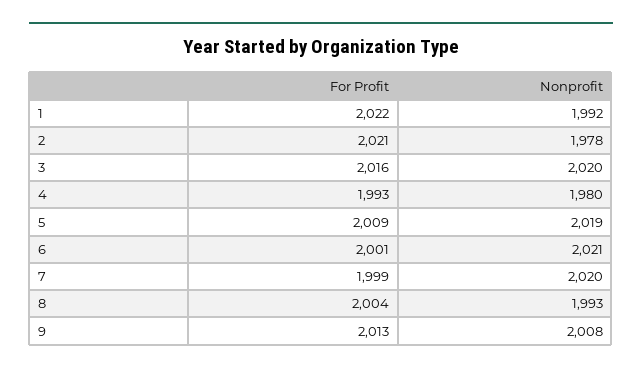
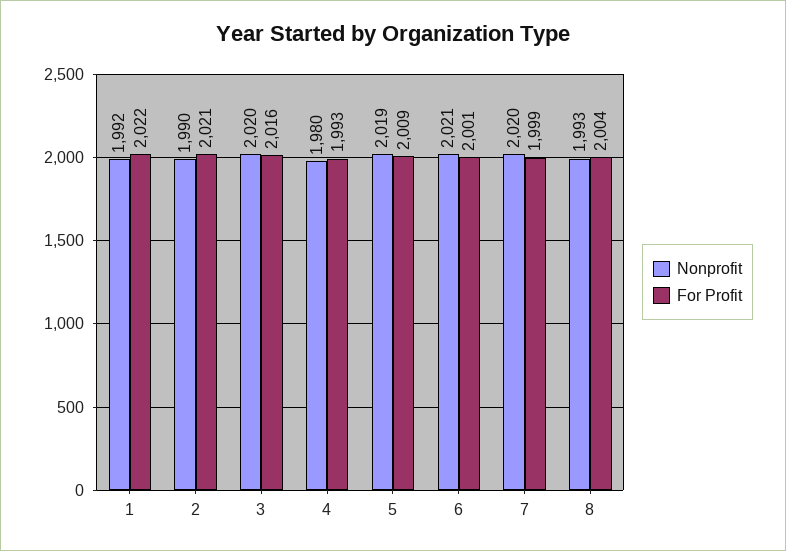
Nonprofit, 2: 1978 -> 1990
For Profit, 9: 2013 -> none
Nonprofit, 9: 2008 -> none

